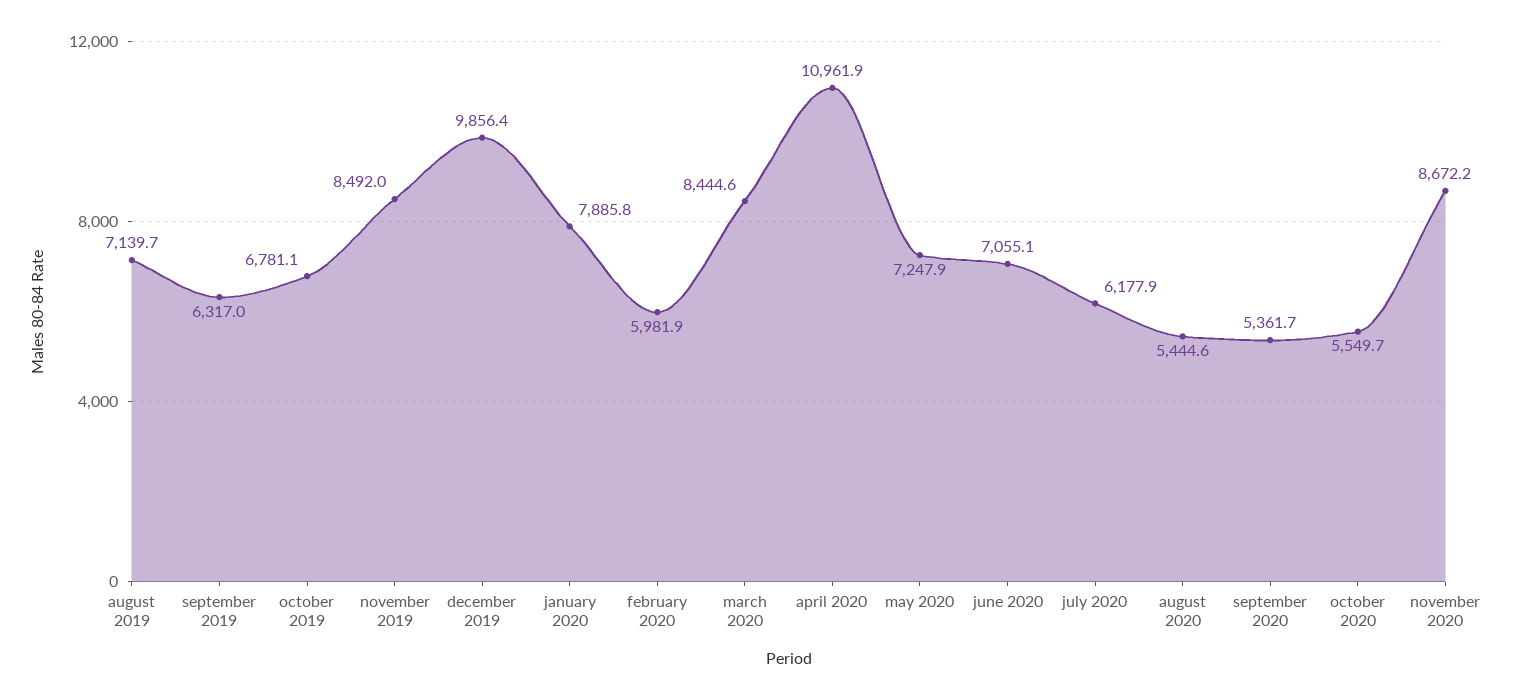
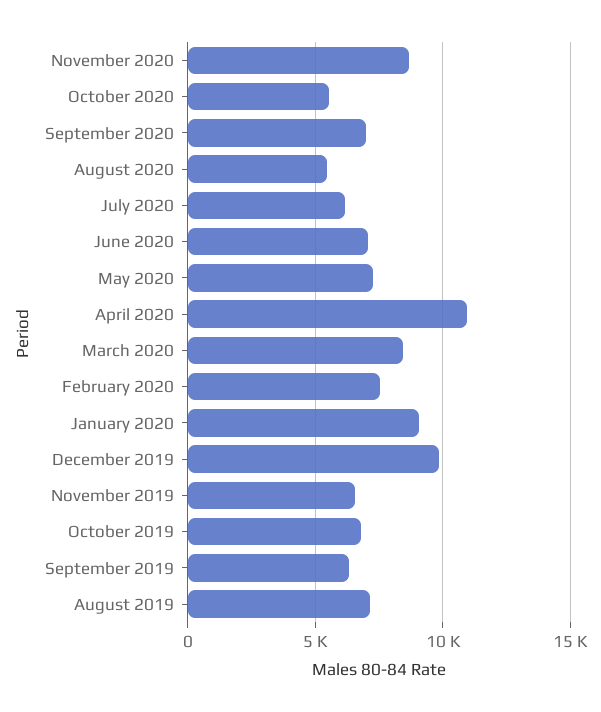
november 2019: 8492 -> 6500
january 2020: 7885.8 -> 9000
february 2020: 5981.9 -> 7500
september 2020: 5361.7 -> 7000

